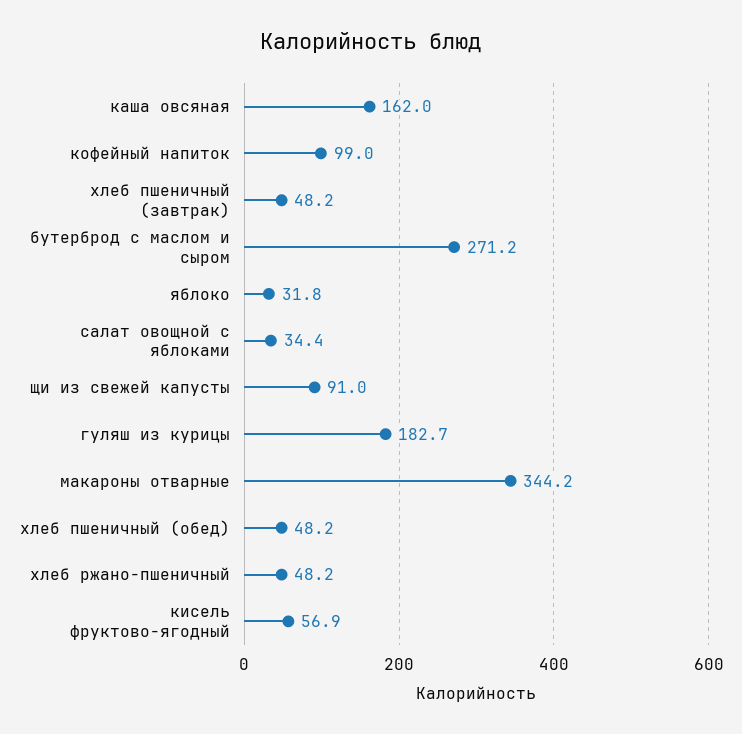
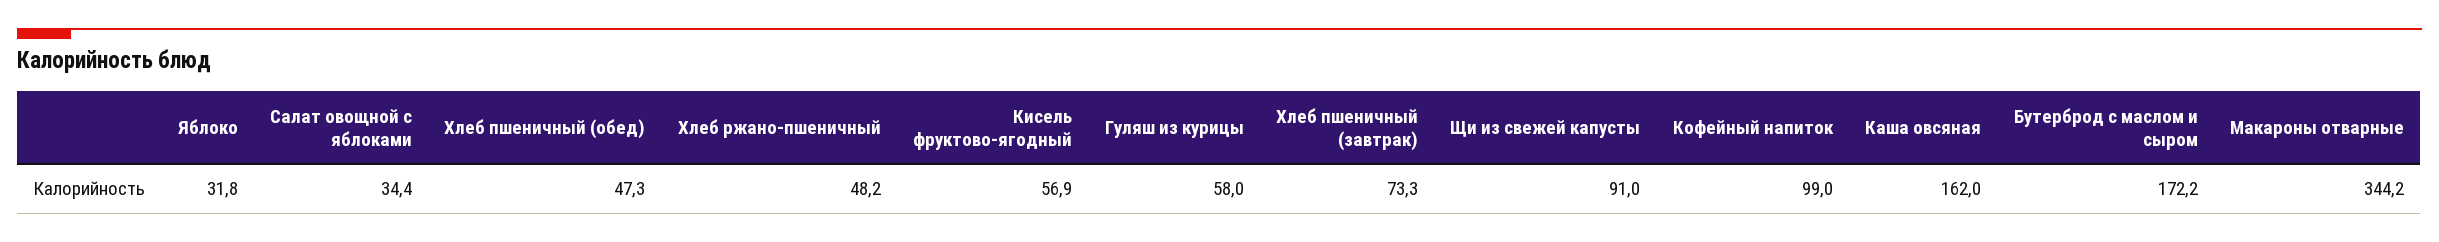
хлеб пшеничный (завтрак): 48.2 -> 73.3
бутерброд с маслом и сыром: 271.2 -> 172.2
гуляш из курицы: 182.7 -> 58
хлеб пшеничный (обед): 48.2 -> 47.3

